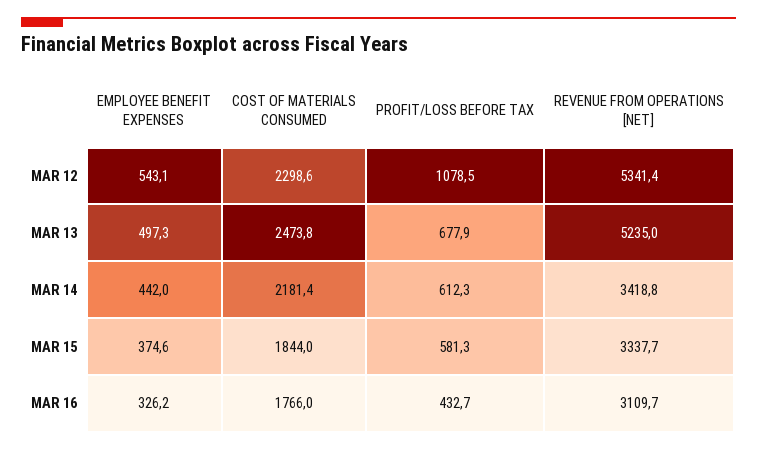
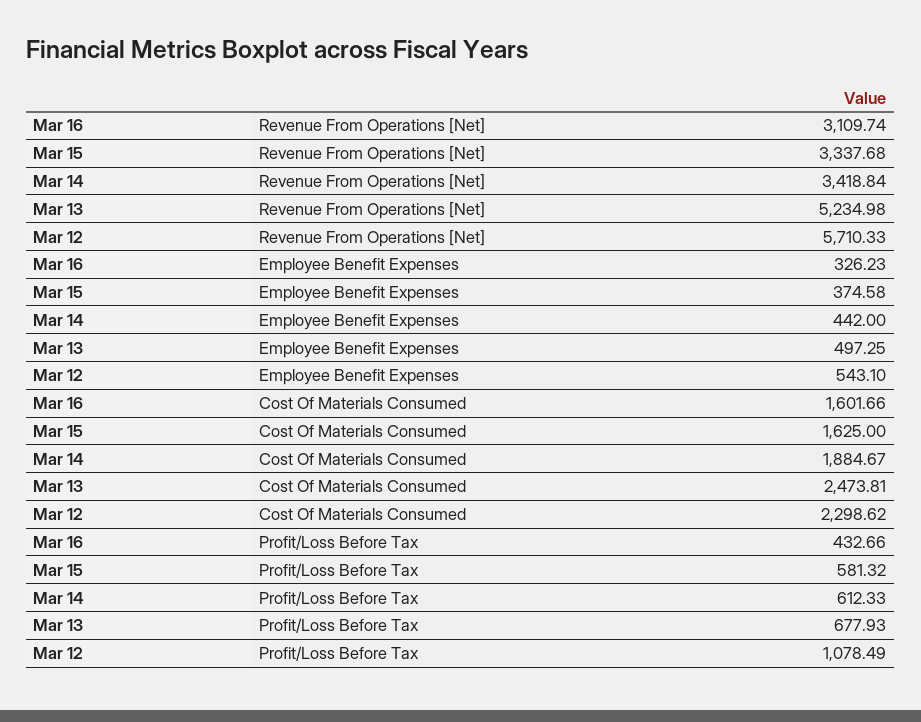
REVENUE FROM OPERATIONS [NET], MAR 12: 5341.4 -> 5710.33
COST OF MATERIALS CONSUMED, MAR 14: 2181.4 -> 1884.67
COST OF MATERIALS CONSUMED, MAR 15: 1844 -> 1625
COST OF MATERIALS CONSUMED, MAR 16: 1766 -> 1601.66

